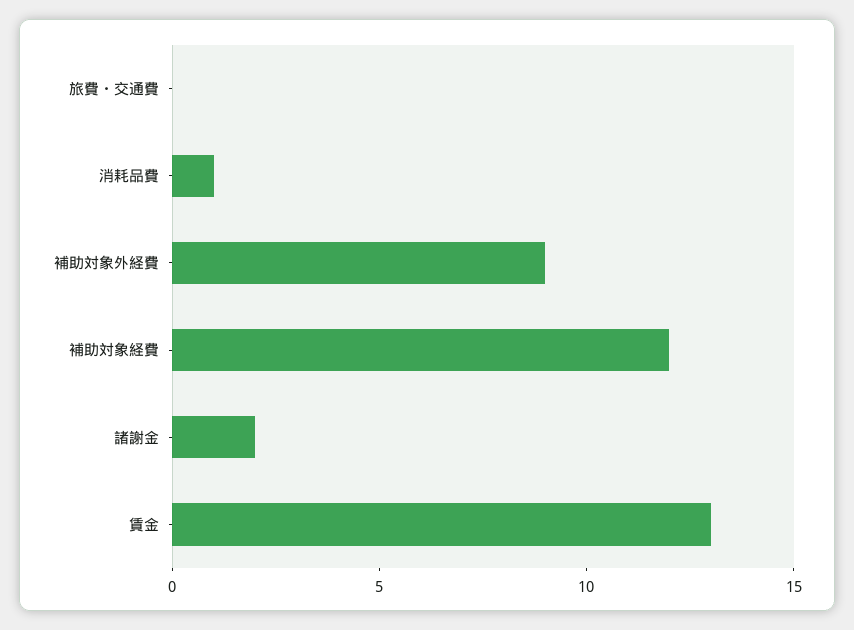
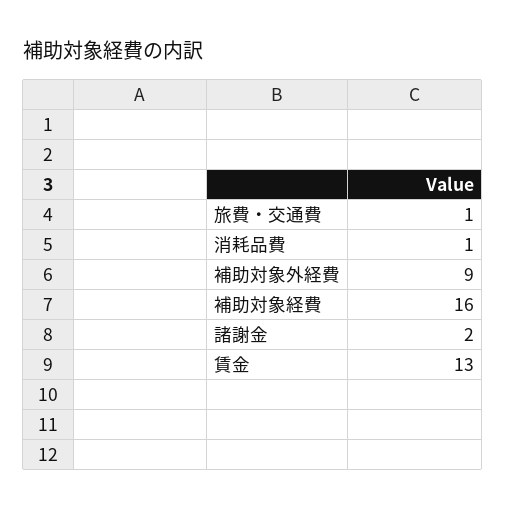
旅費・交通費: 0 -> 1
補助対象経費: 12 -> 16

